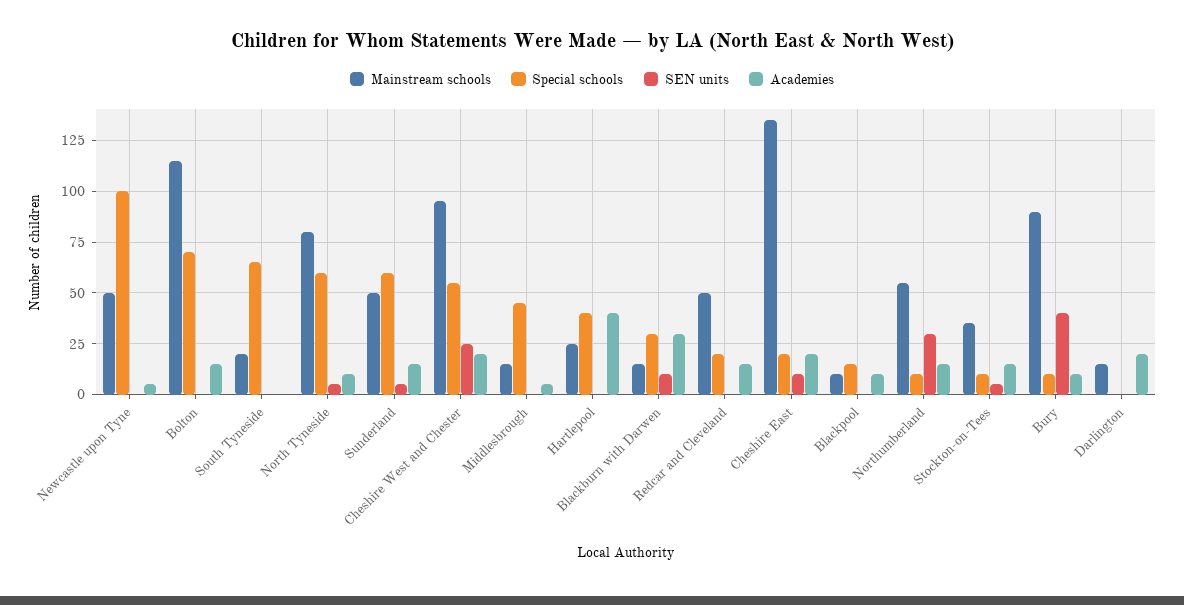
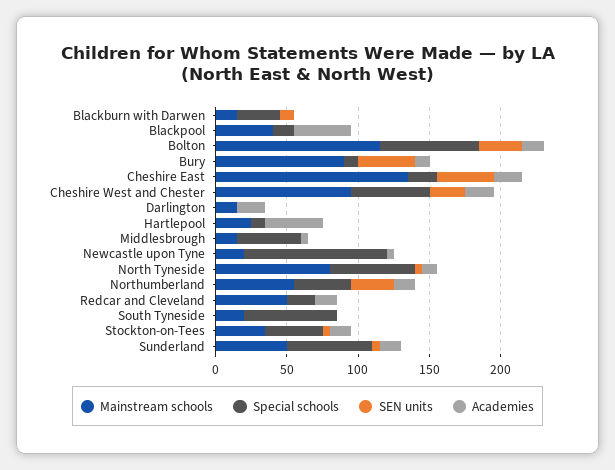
Mainstream schools, Newcastle upon Tyne: 50 -> 20
SEN units, Bolton: 0 -> 30
Special schools, Hartlepool: 40 -> 10
Academies, Blackburn with Darwen: 30 -> 0
SEN units, Cheshire East: 10 -> 40
Mainstream schools, Blackpool: 10 -> 40
Academies, Blackpool: 10 -> 40
Special schools, Northumberland: 10 -> 40
Special schools, Stockton-on-Tees: 10 -> 40

